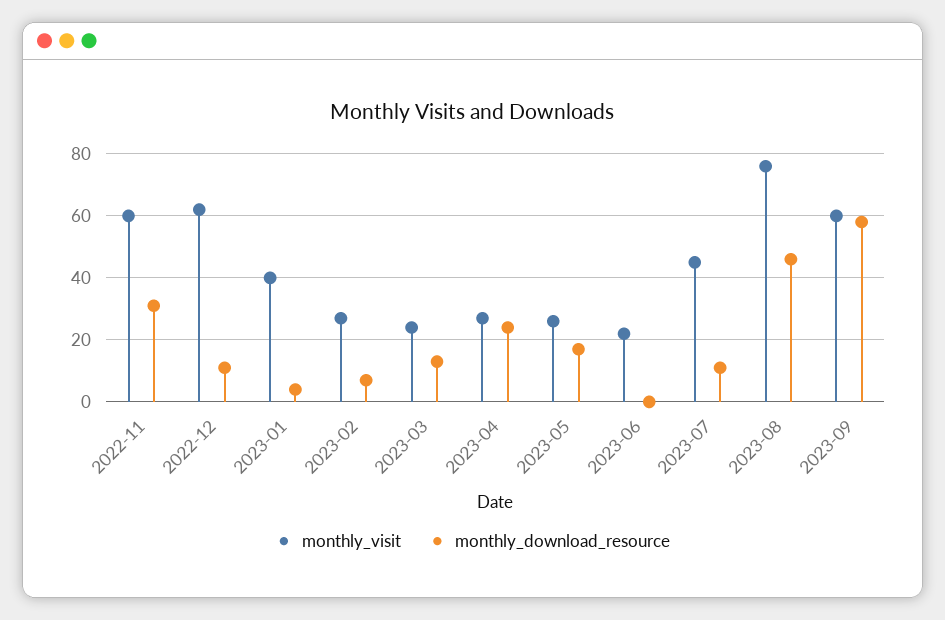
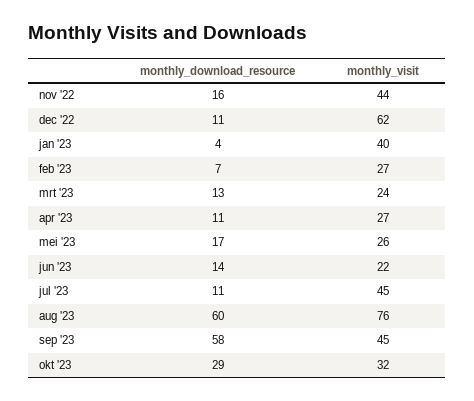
monthly_visit, 2022-11: 60 -> 44
monthly_download_resource, 2022-11: 30 -> 16
monthly_download_resource, 2023-04: 25 -> 11
monthly_download_resource, 2023-06: 0 -> 14
monthly_download_resource, 2023-08: 45 -> 60
monthly_visit, 2023-09: 60 -> 45
monthly_download_resource, okt '23: none -> 29
monthly_visit, okt '23: none -> 32

